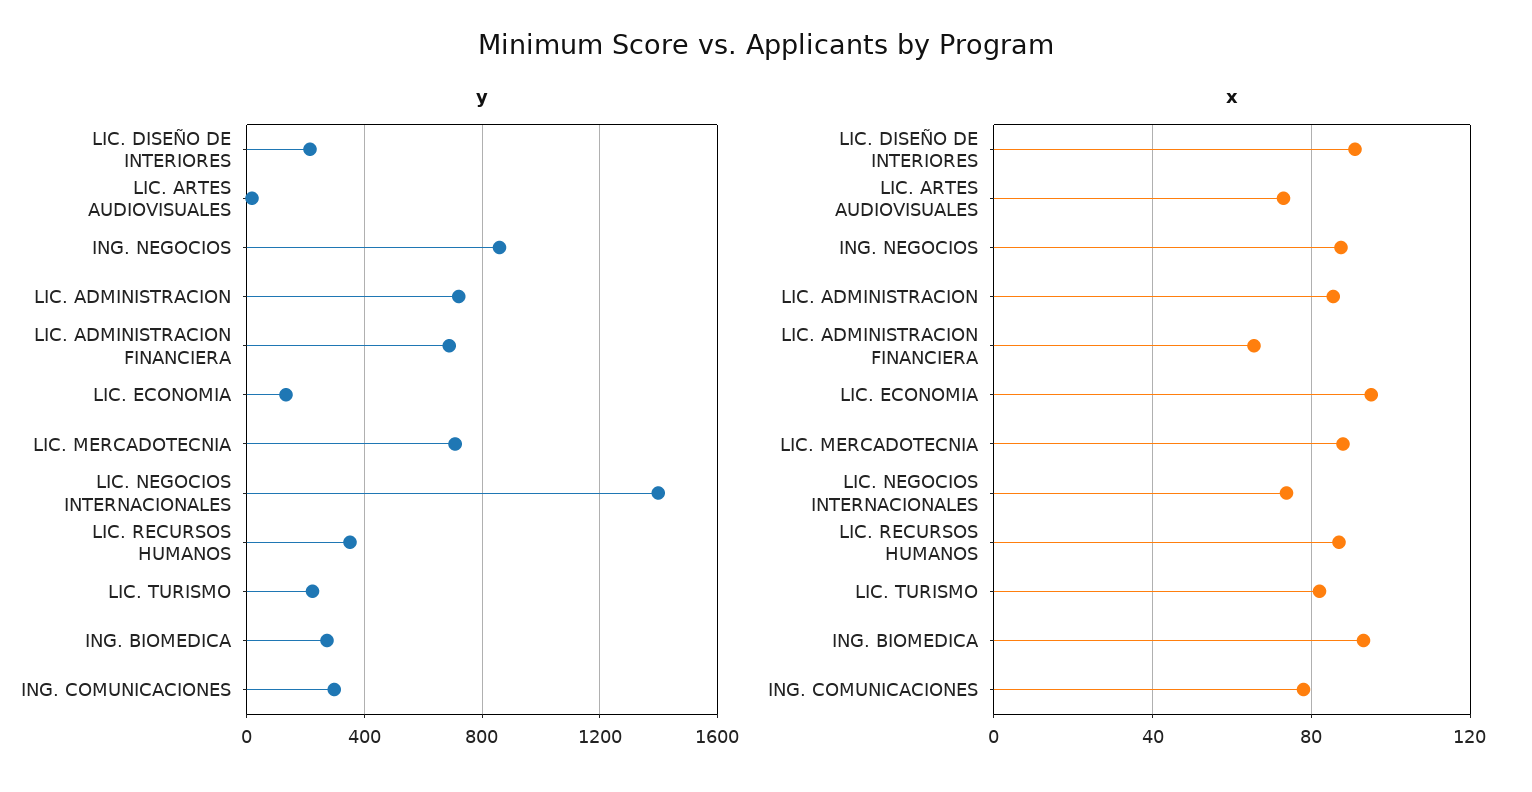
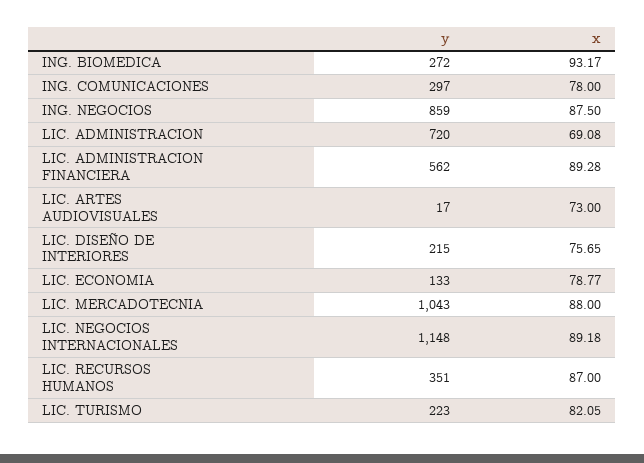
y, LIC. ADMINISTRACION FINANCIERA: 700 -> 562
y, LIC. MERCADOTECNIA: 700 -> 1043
y, LIC. NEGOCIOS INTERNACIONALES: 1400 -> 1148
x, LIC. DISEÑO DE INTERIORES: 90 -> 75.65
x, LIC. ADMINISTRACION: 85 -> 69.08
x, LIC. ADMINISTRACION FINANCIERA: 65 -> 89.28
x, LIC. ECONOMIA: 95 -> 78.77
x, LIC. NEGOCIOS INTERNACIONALES: 75 -> 89.18

